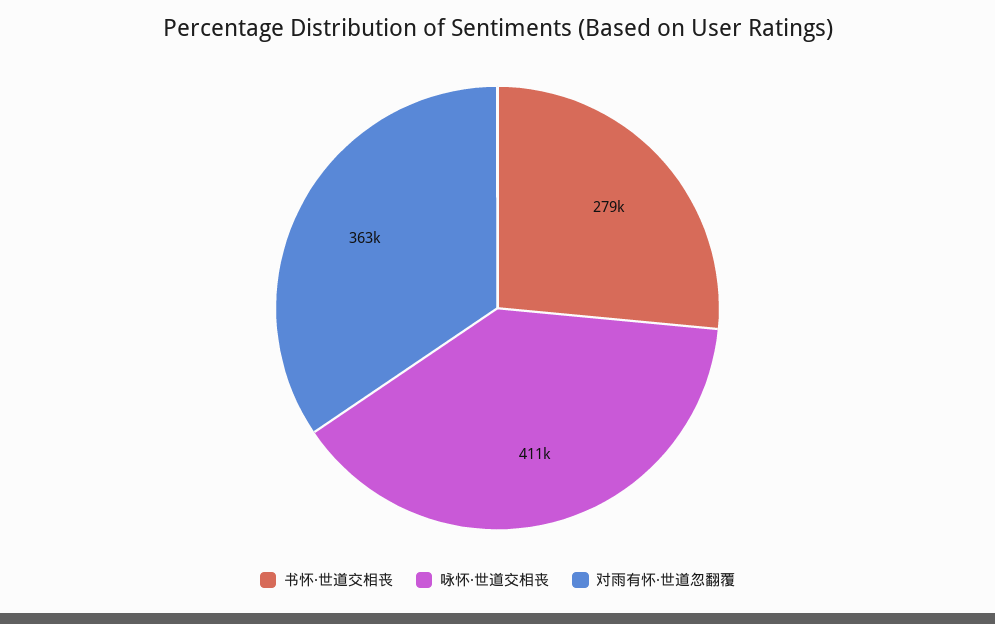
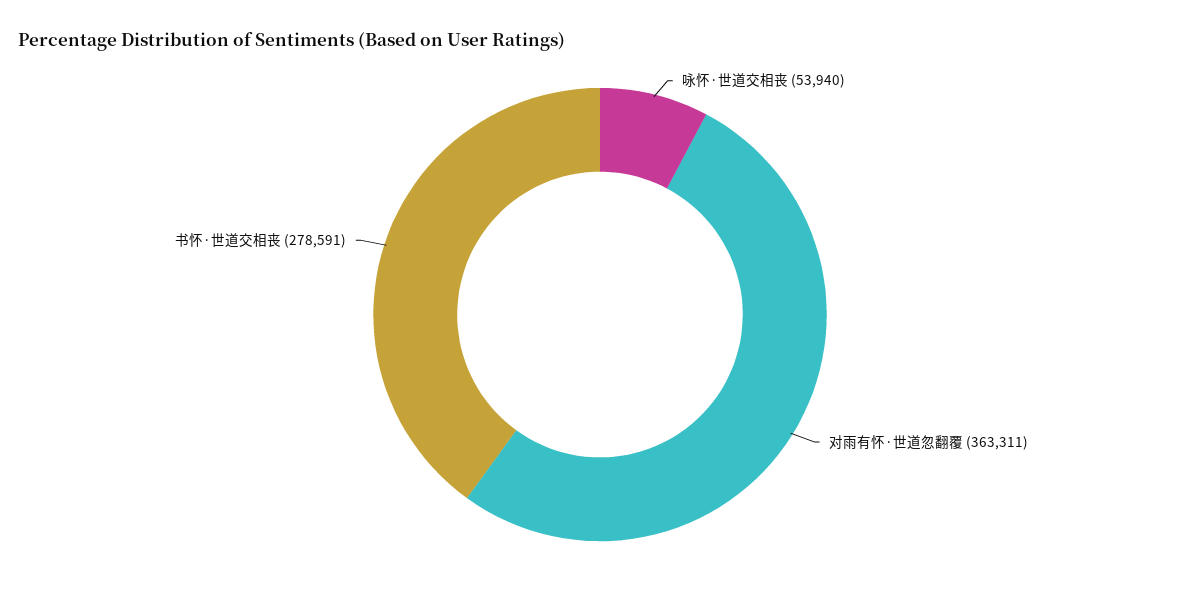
咏怀·世道交相丧: 411000 -> 53940

